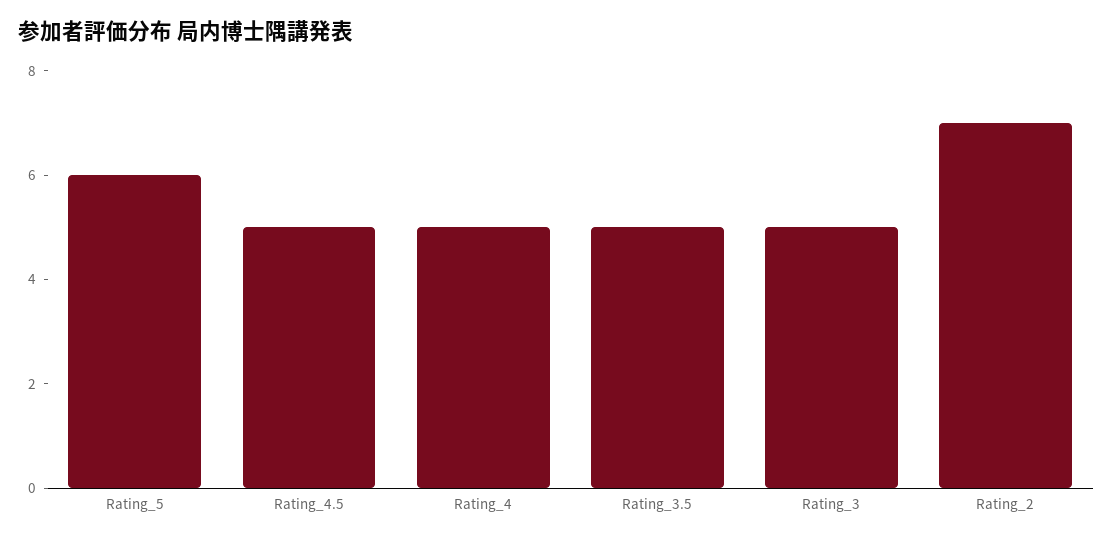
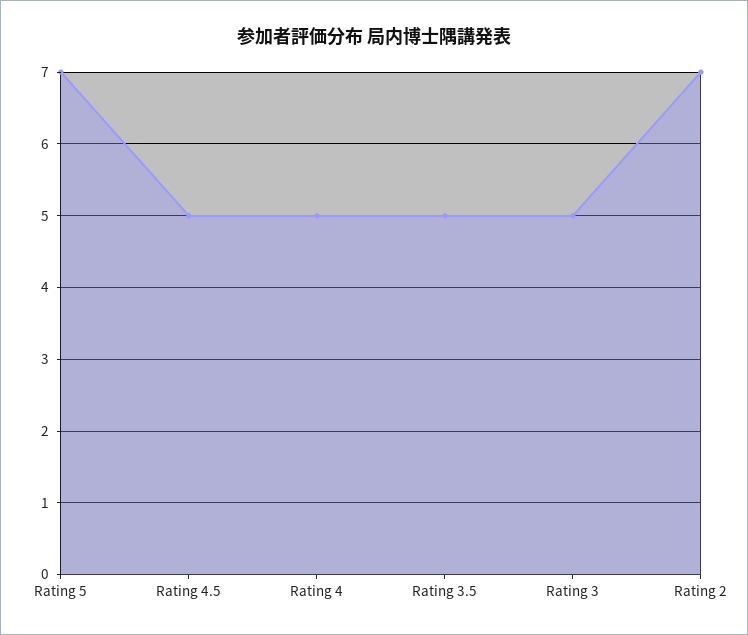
Rating_5: 6 -> 7

